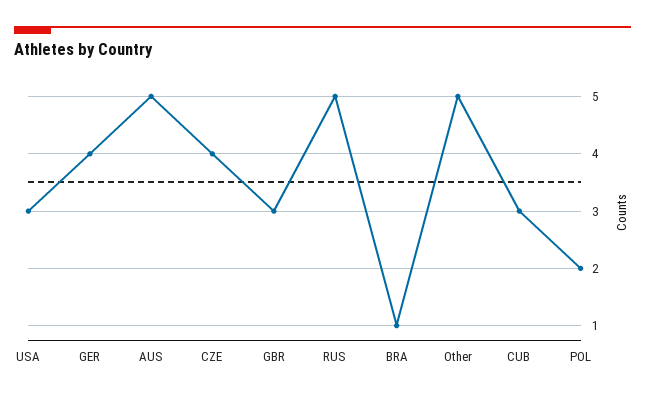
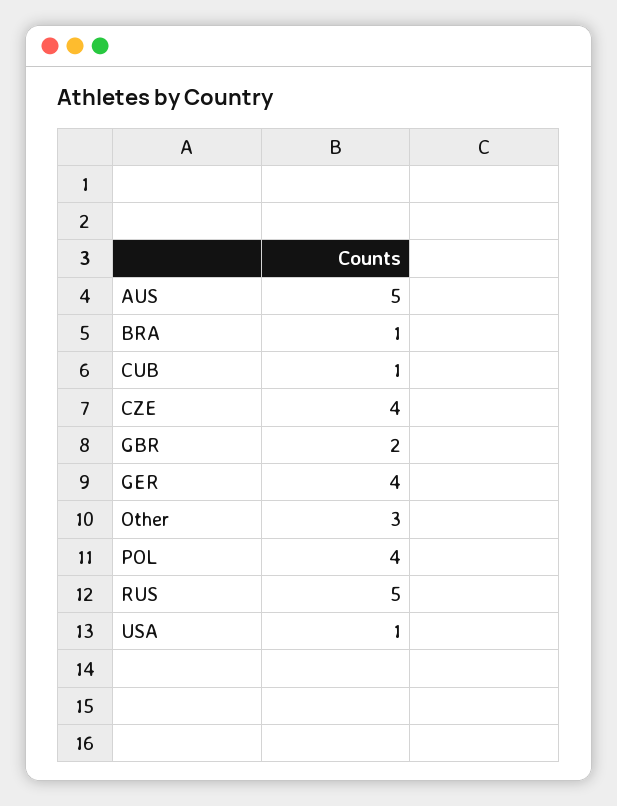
USA: 3 -> 1
GBR: 3 -> 2
Other: 5 -> 3
CUB: 3 -> 1
POL: 2 -> 4

